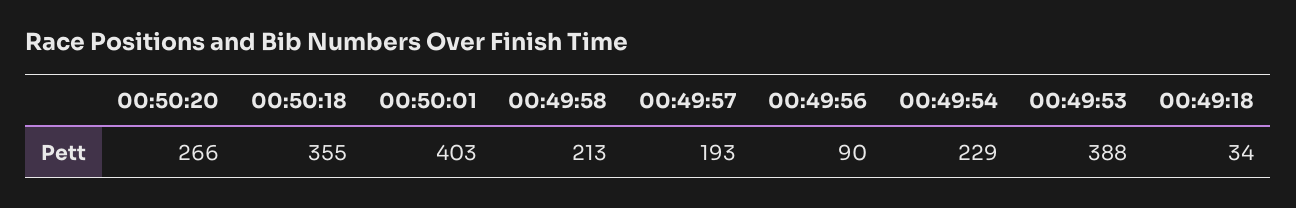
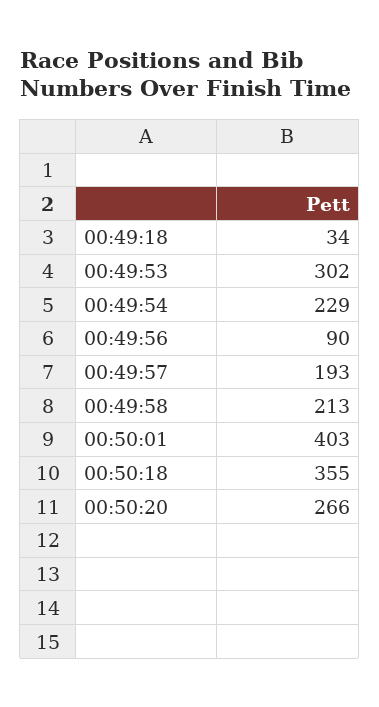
00:49:53: 388 -> 302

